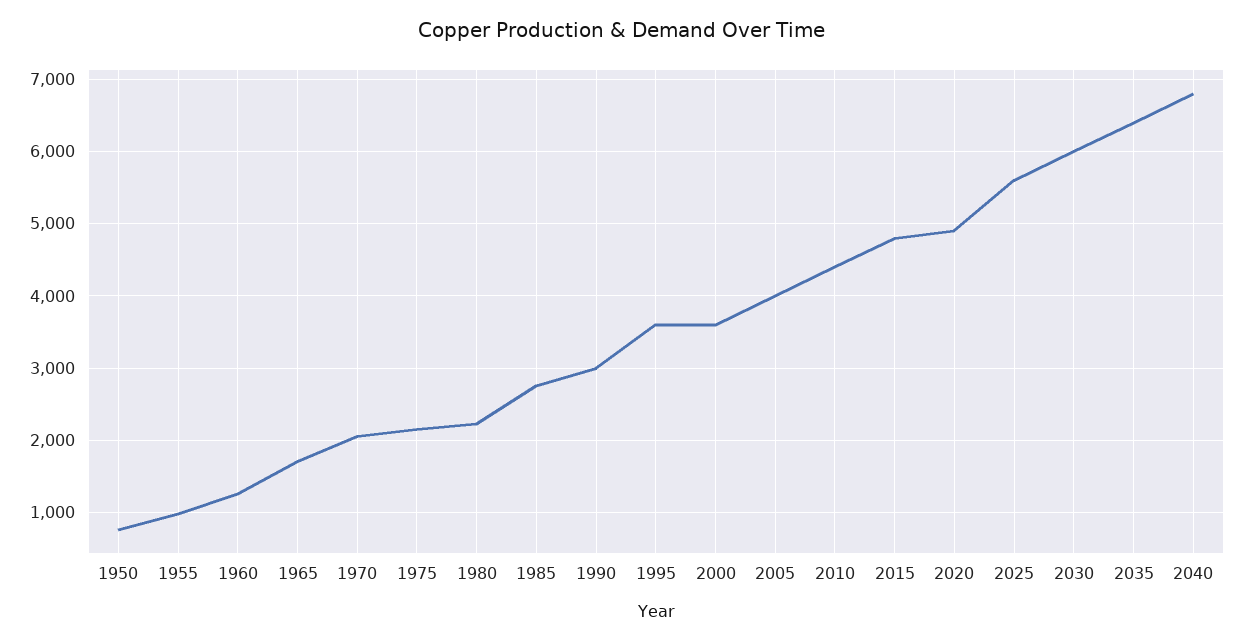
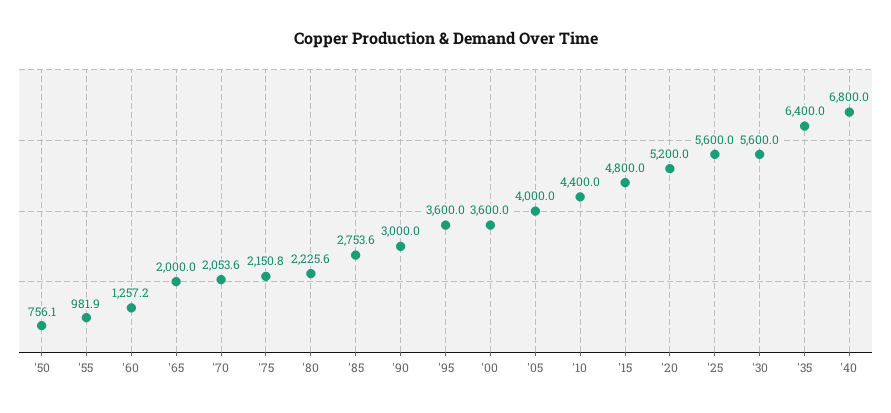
1965: 1700 -> 2000
2020: 4900 -> 5200
2030: 6000 -> 5600

